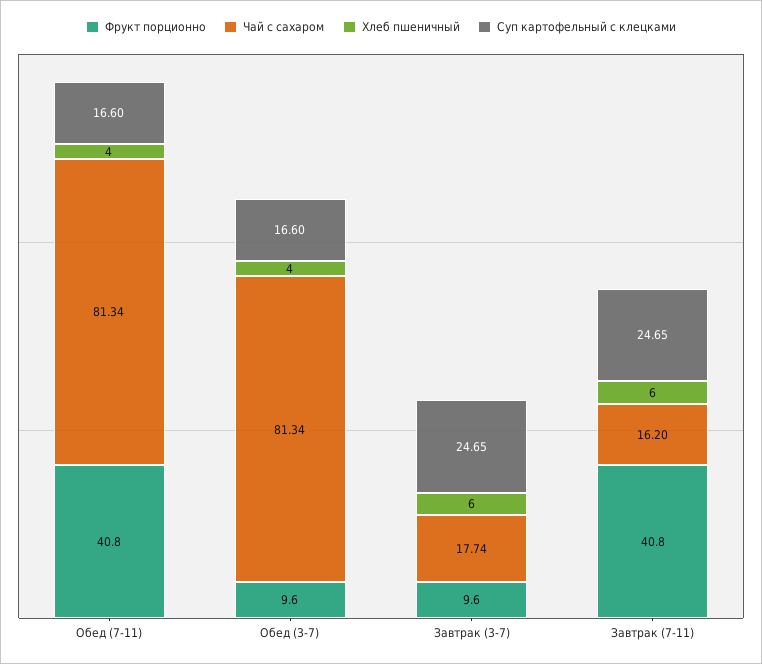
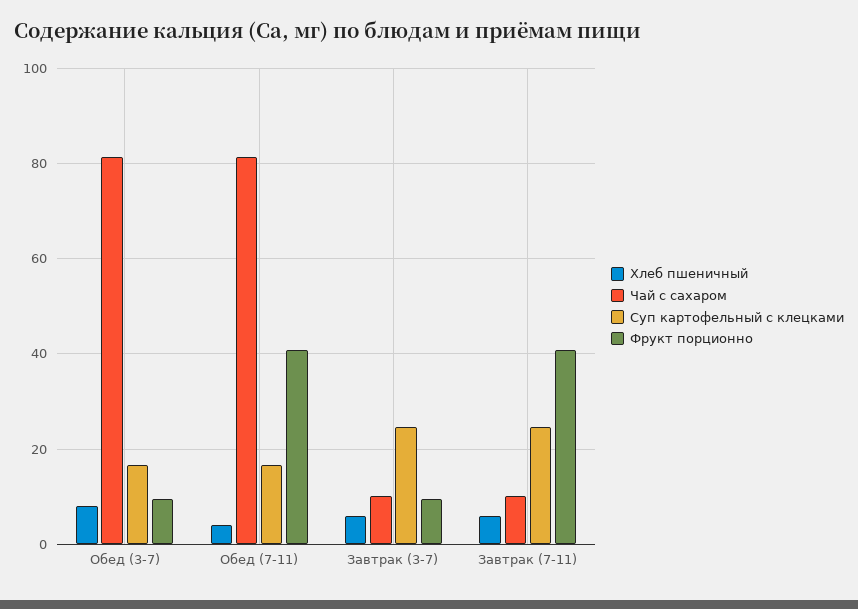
Хлеб пшеничный, Обед (3-7): 4 -> 8
Чай с сахаром, Завтрак (3-7): 17.74 -> 10
Чай с сахаром, Завтрак (7-11): 16.2 -> 10

